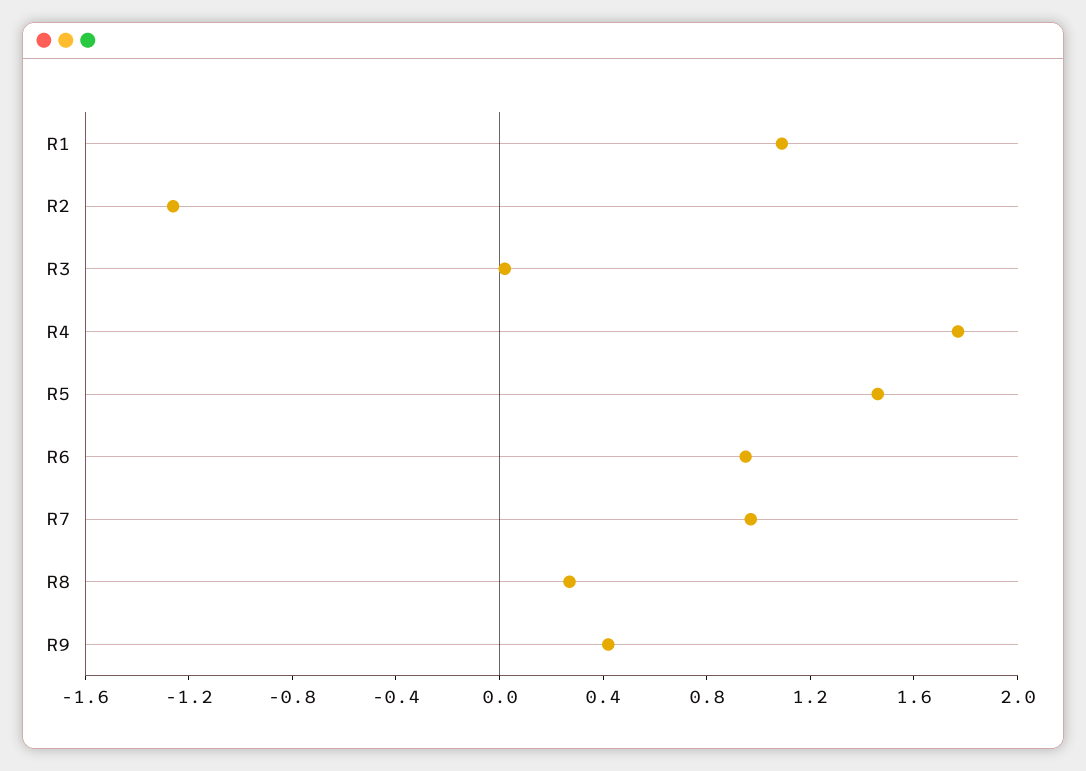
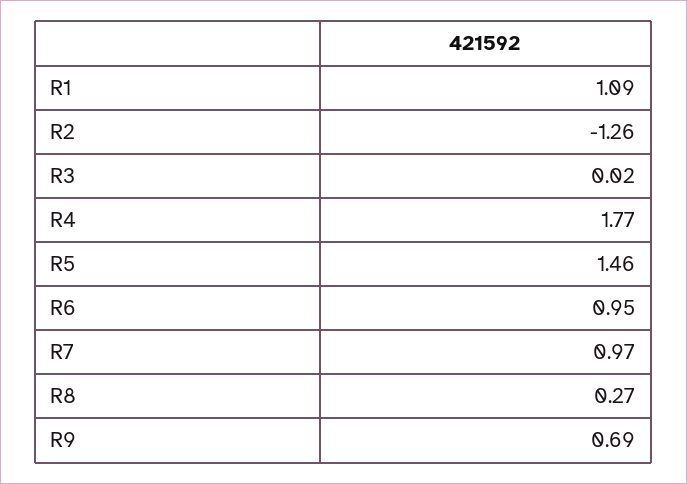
R9: 0.4 -> 0.69

